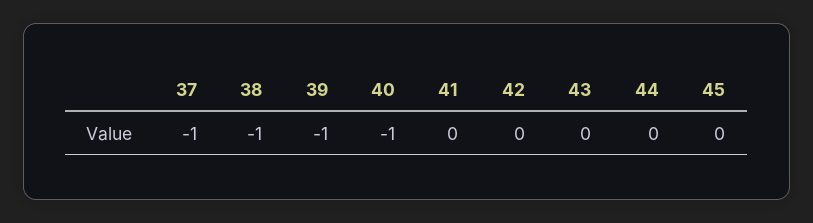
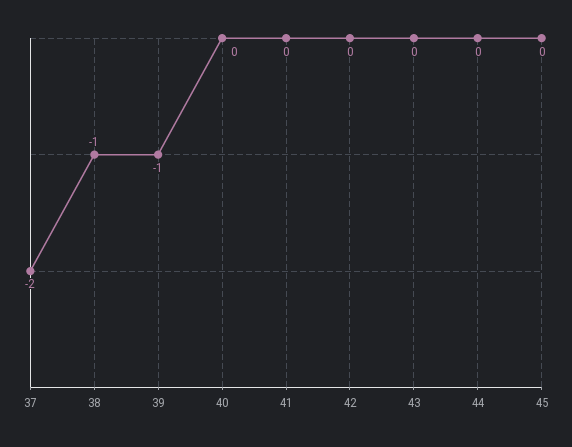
37: -1 -> -2
40: -1 -> 0

